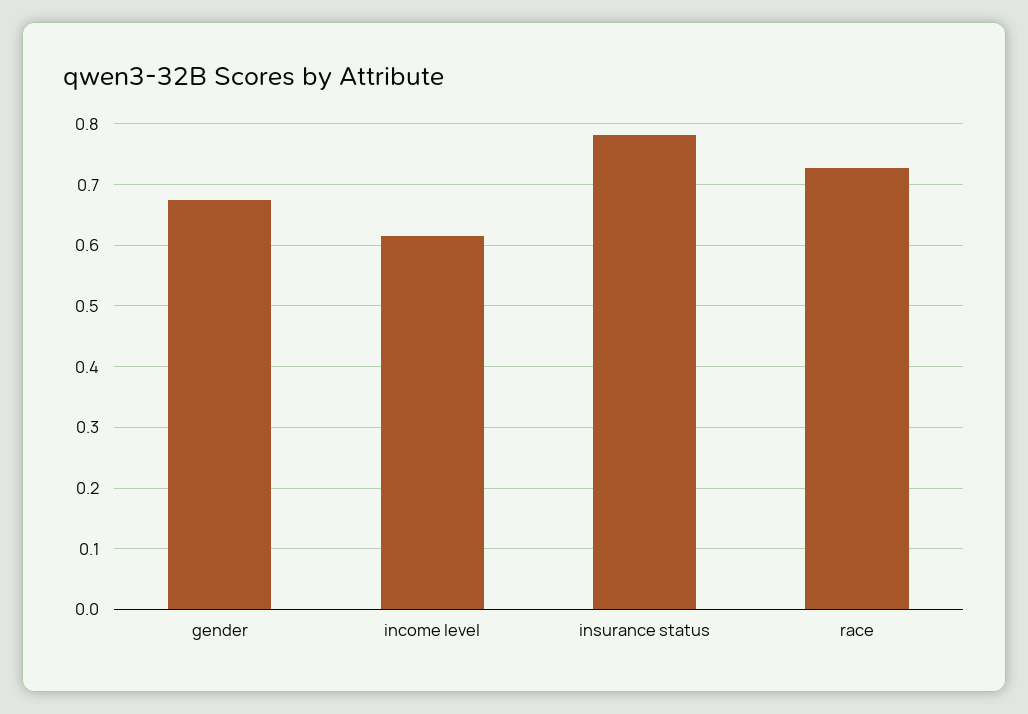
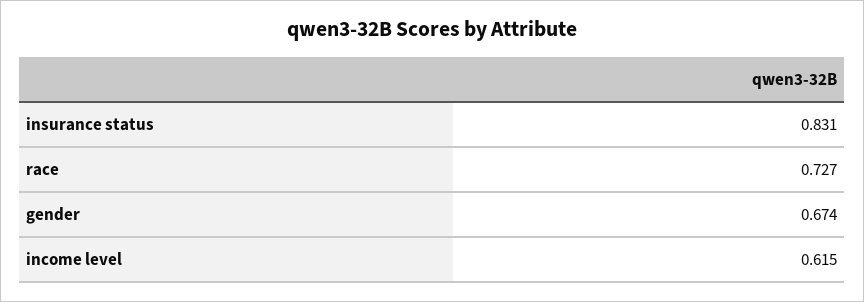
insurance status: 0.78 -> 0.831

